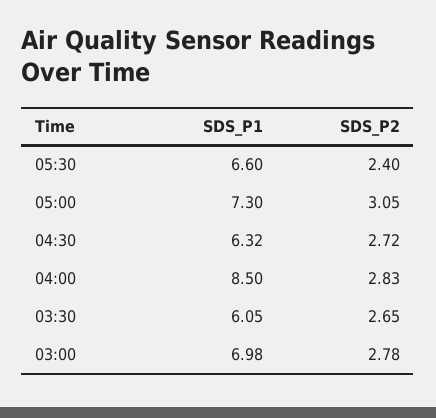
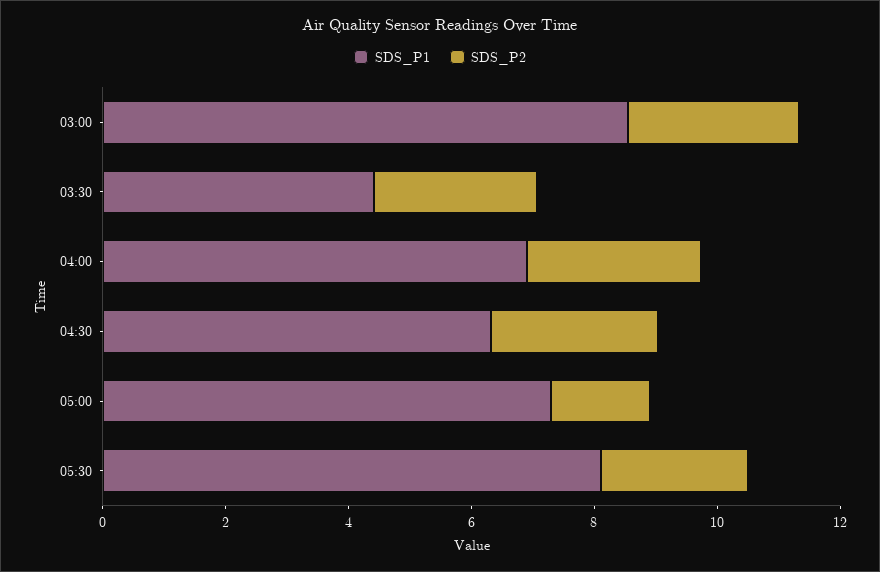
SDS_P1, 05:30: 6.6 -> 8
SDS_P2, 05:00: 3.05 -> 1.5
SDS_P1, 04:00: 8.5 -> 7
SDS_P1, 03:30: 6.05 -> 4.5
SDS_P1, 03:00: 6.98 -> 8.5

